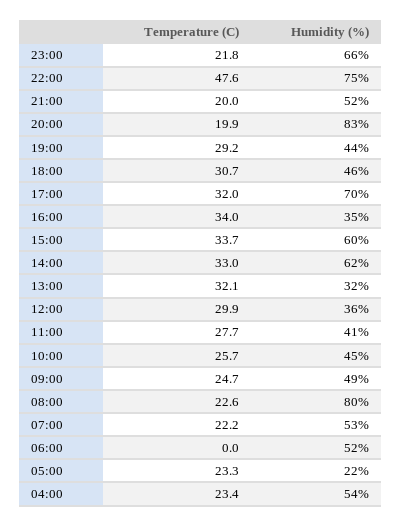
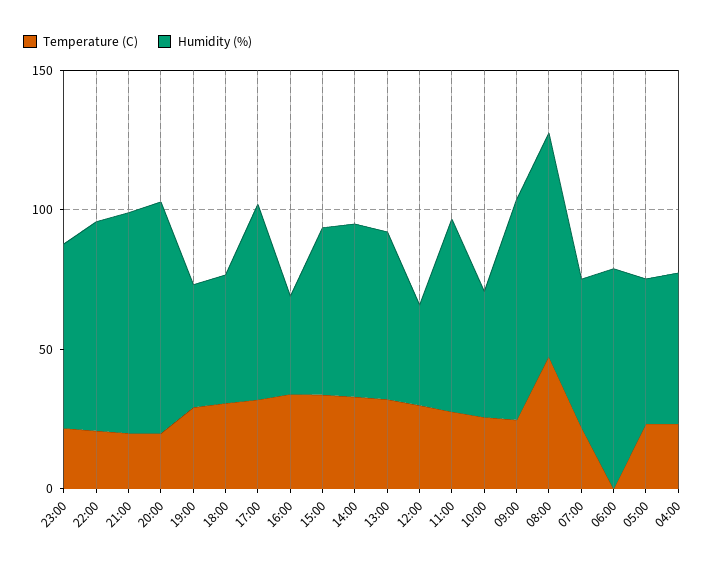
Temperature (C), 22:00: 47.6 -> 20
Humidity (%), 21:00: 52 -> 80
Humidity (%), 13:00: 32 -> 60
Humidity (%), 11:00: 41 -> 70
Humidity (%), 09:00: 49 -> 80
Temperature (C), 08:00: 22.6 -> 50
Humidity (%), 06:00: 52 -> 80
Humidity (%), 05:00: 22 -> 50

